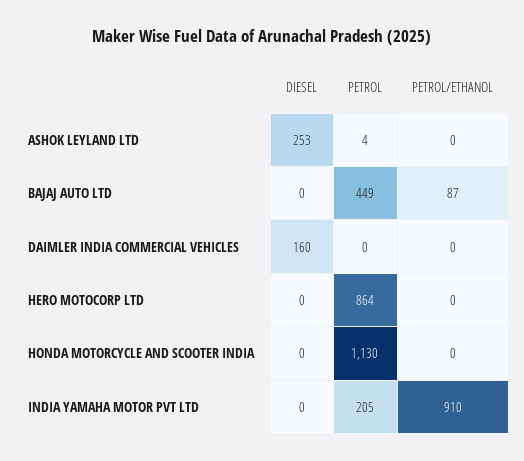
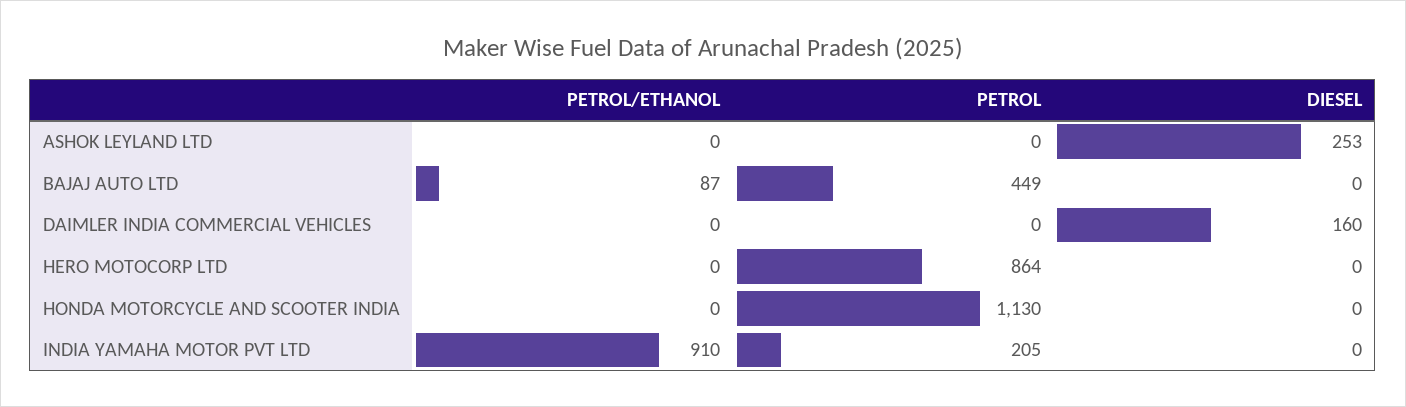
PETROL, ASHOK LEYLAND LTD: 4 -> 0

